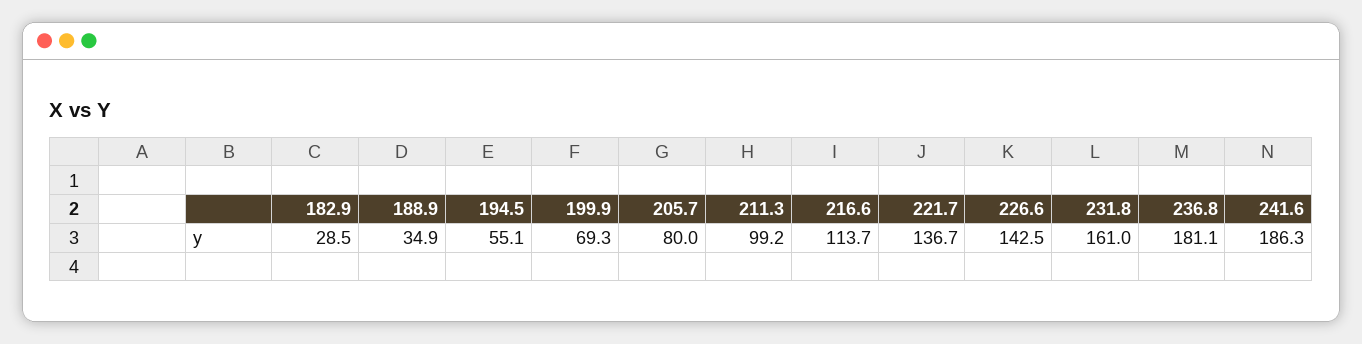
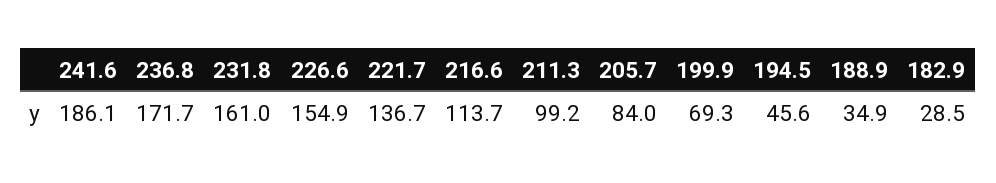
194.5: 55.1 -> 45.6
205.7: 80 -> 84
226.6: 142.5 -> 154.9
236.8: 181.1 -> 171.7
241.6: 186.3 -> 186.1

